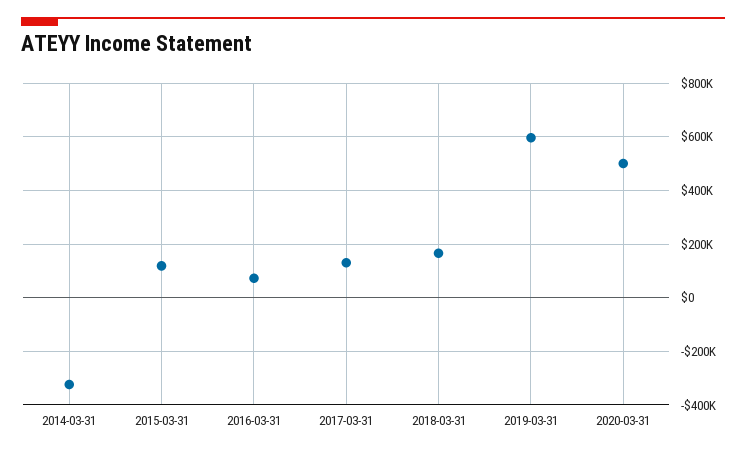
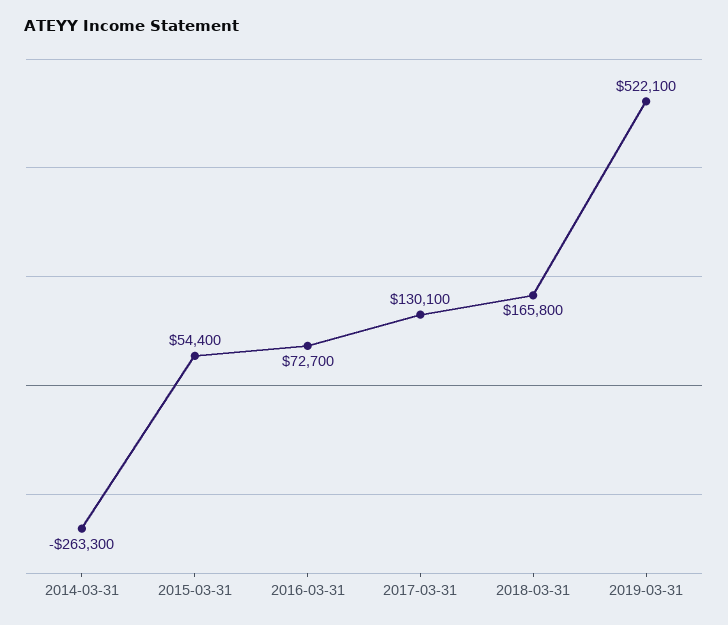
2014-03-31: -325000 -> -263300
2015-03-31: 125000 -> 54400
2019-03-31: 600000 -> 522100
2020-03-31: 500000 -> none

